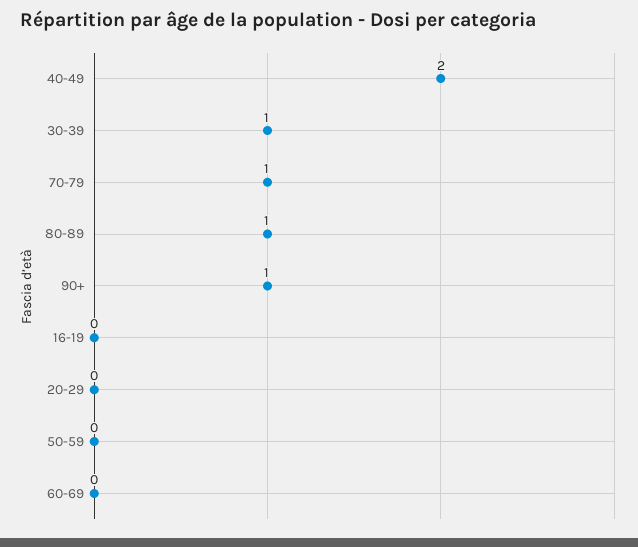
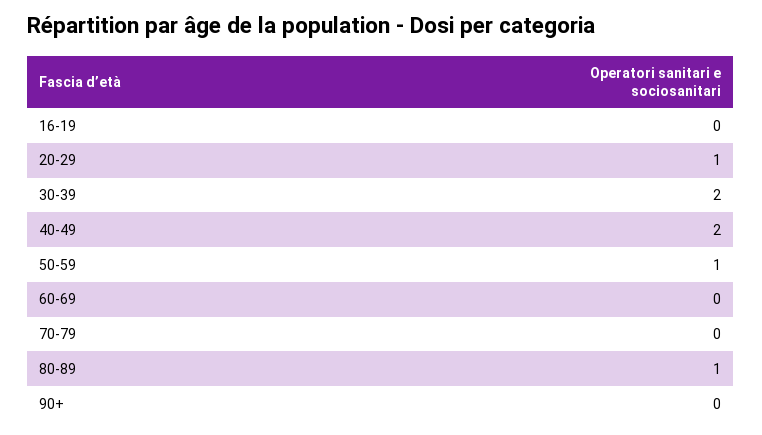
30-39: 1 -> 2
70-79: 1 -> 0
90+: 1 -> 0
20-29: 0 -> 1
50-59: 0 -> 1

